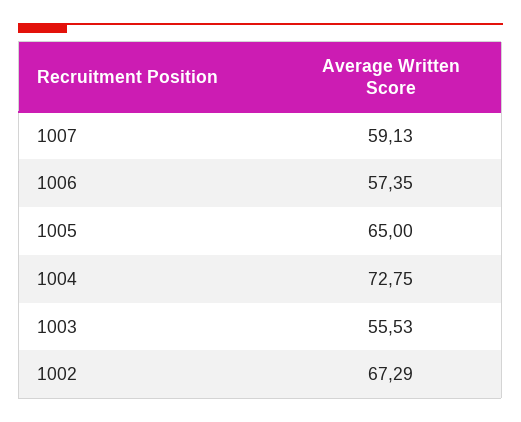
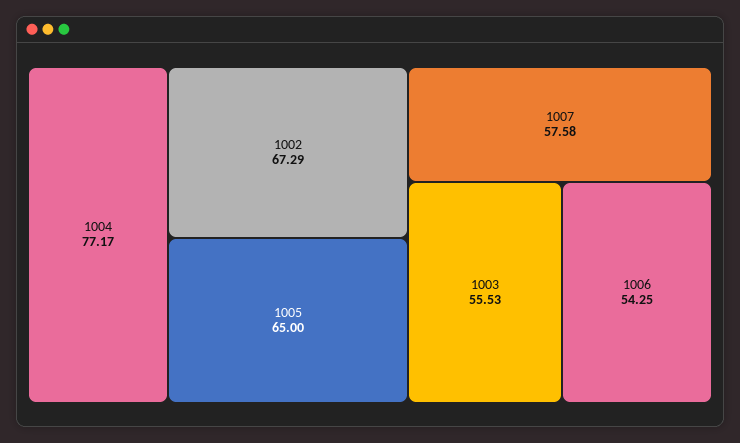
1007: 59.13 -> 57.58
1006: 57.35 -> 54.25
1004: 72.75 -> 77.17

